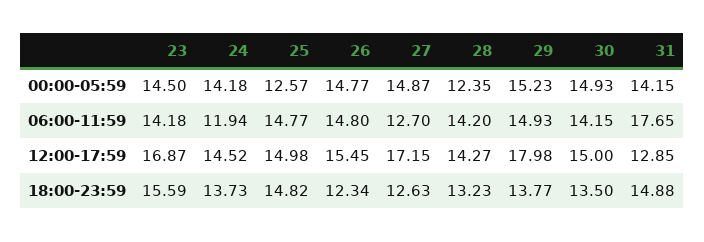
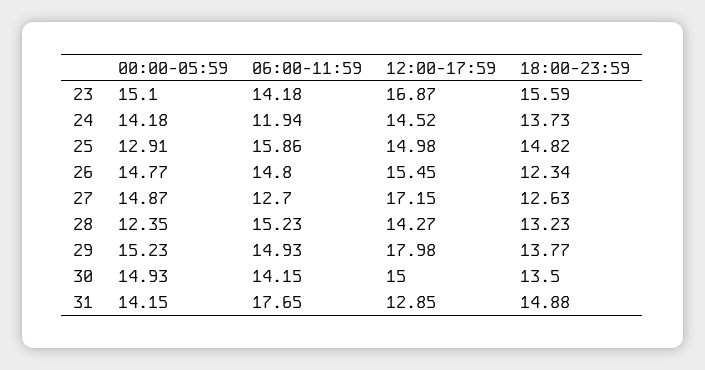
23, 00:00-05:59: 14.5 -> 15.1
25, 00:00-05:59: 12.57 -> 12.91
25, 06:00-11:59: 14.77 -> 15.86
28, 06:00-11:59: 14.2 -> 15.23

